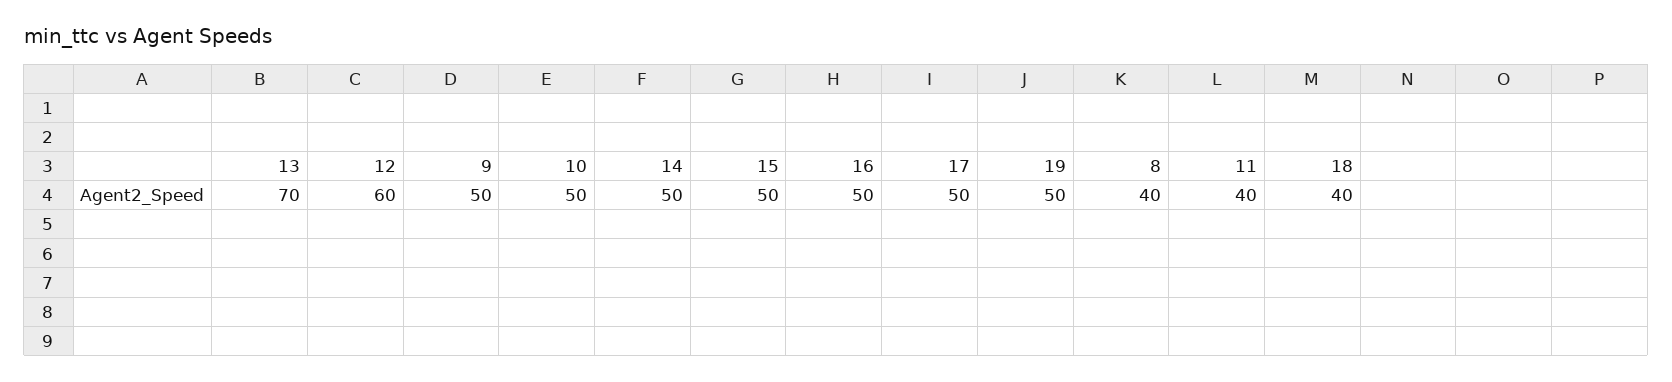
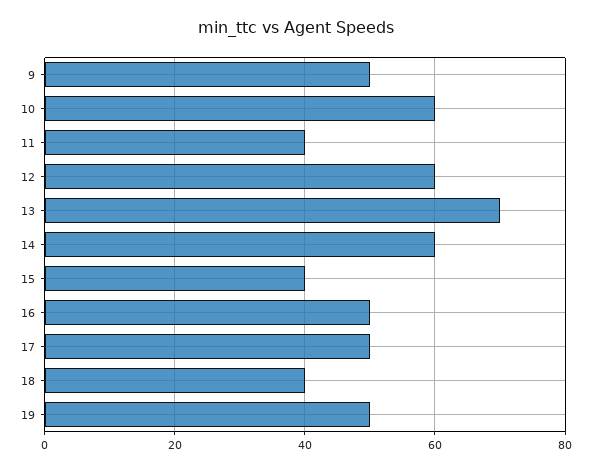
10: 50 -> 60
14: 50 -> 60
15: 50 -> 40
8: 40 -> none

